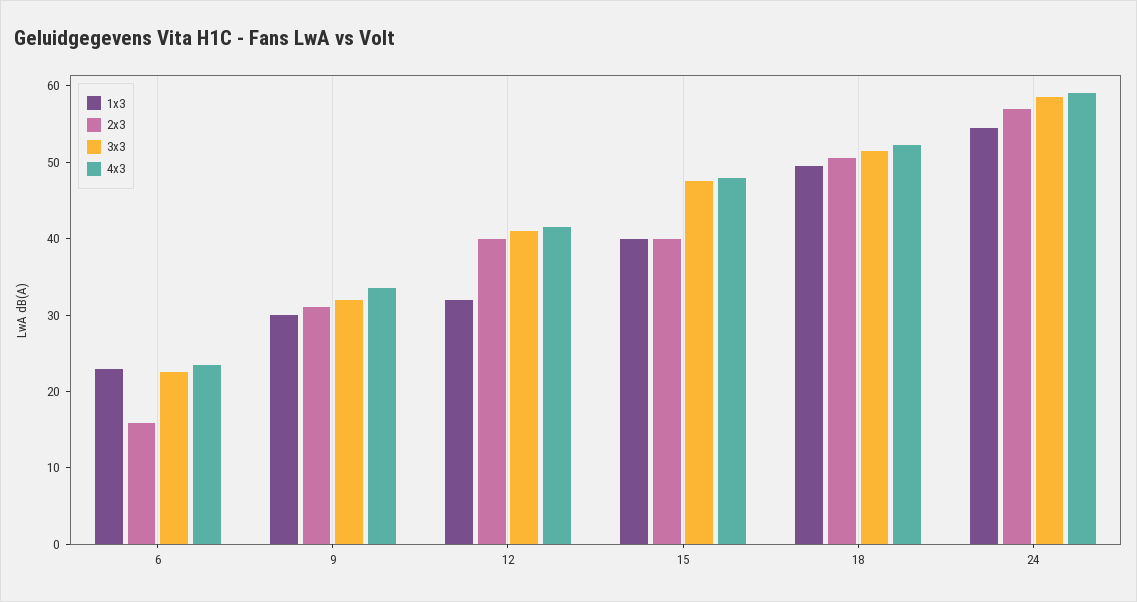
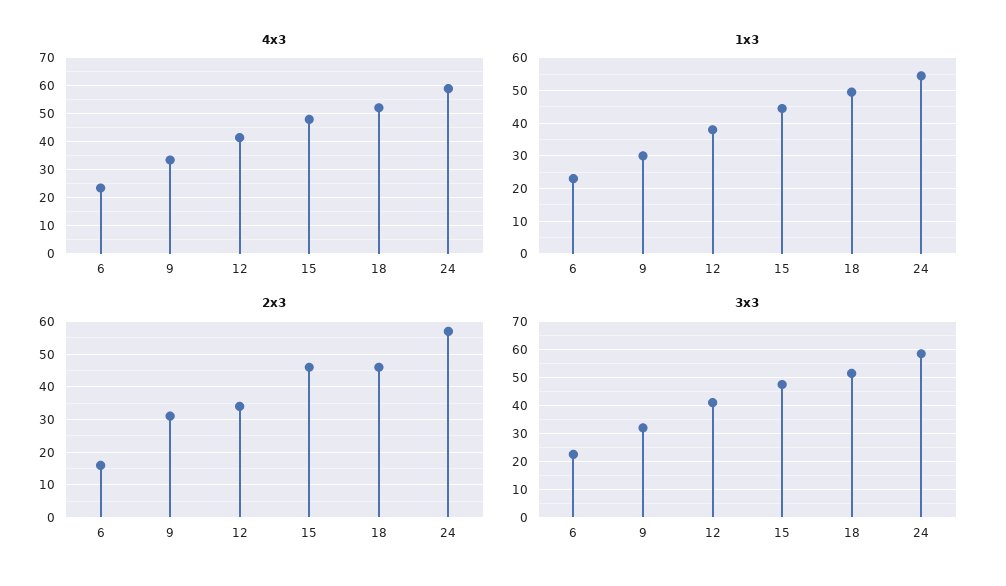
1x3, 12: 32 -> 38
2x3, 12: 40 -> 34
1x3, 15: 40 -> 44
2x3, 15: 40 -> 46
2x3, 18: 50 -> 46

